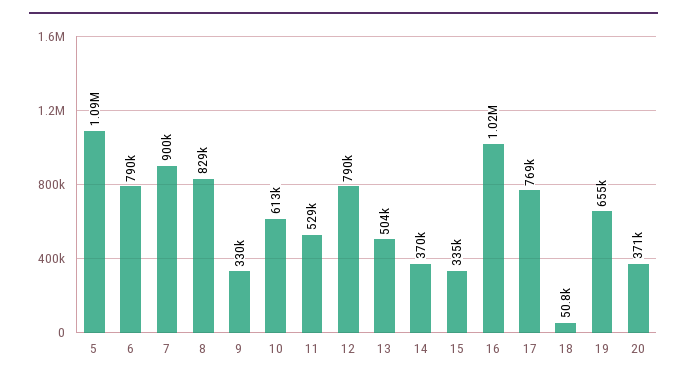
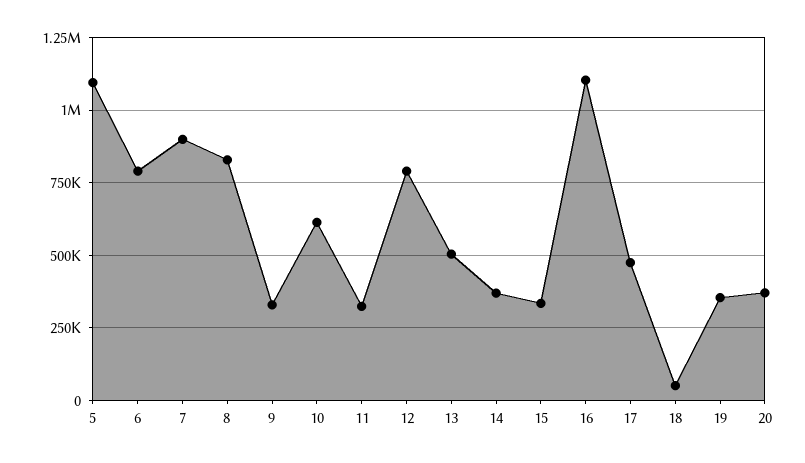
11: 529000 -> 325000
16: 1020000 -> 1100000
17: 769000 -> 475000
19: 655000 -> 350000

